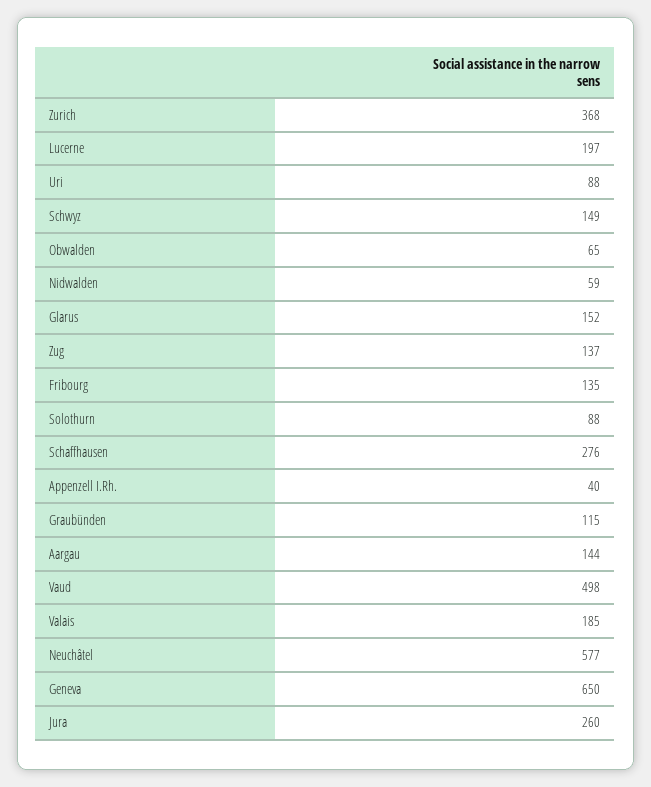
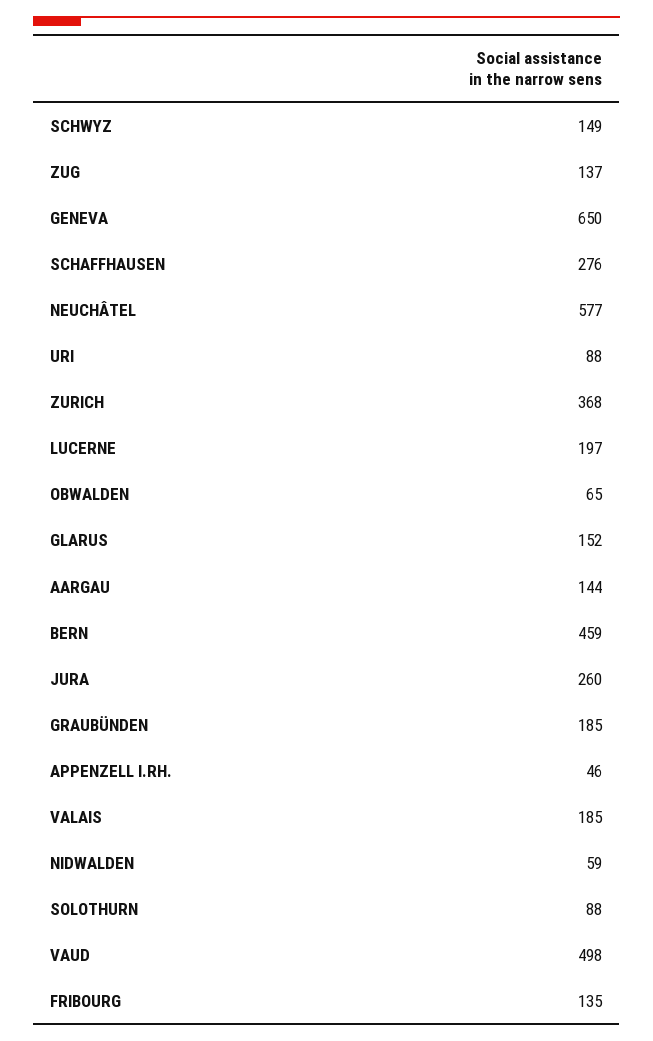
Appenzell I.Rh.: 40 -> 46
Graubünden: 115 -> 185
BERN: none -> 459

